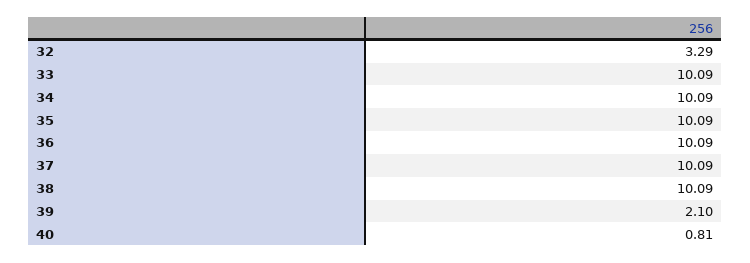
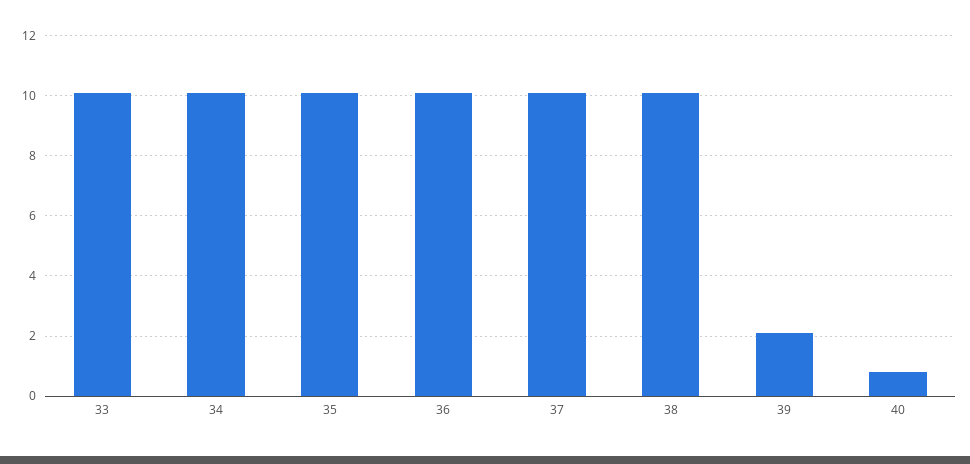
32: 3.29 -> none

